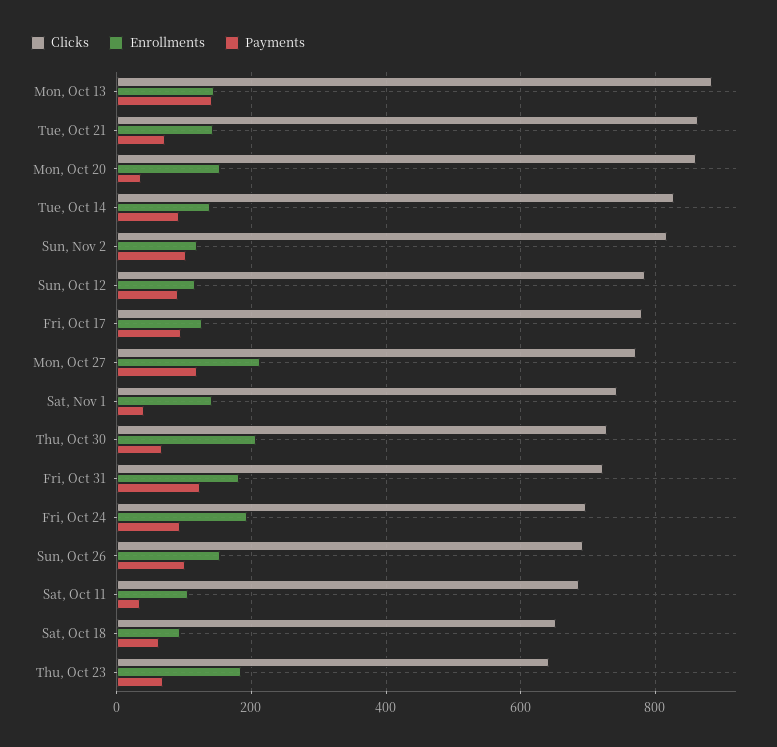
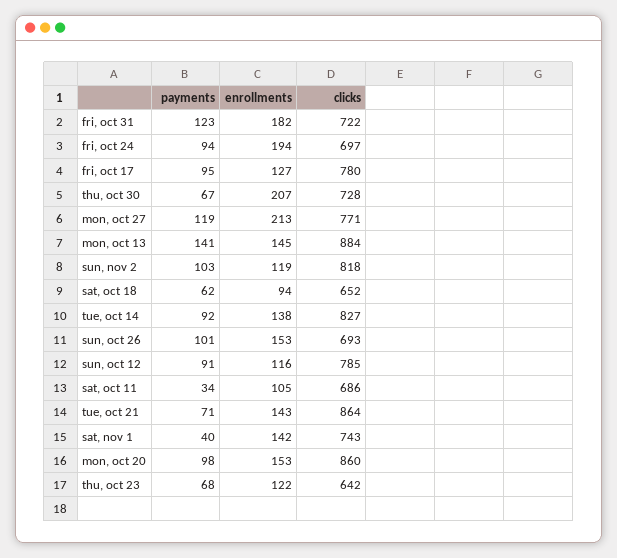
Payments, Mon, Oct 20: 40 -> 98
Enrollments, Thu, Oct 23: 180 -> 122

